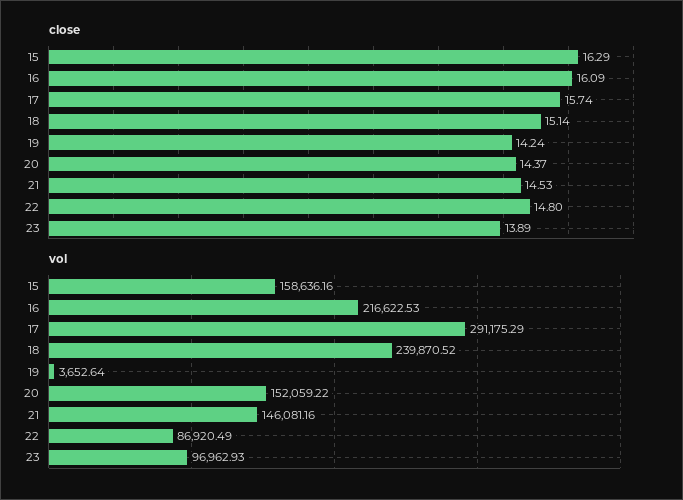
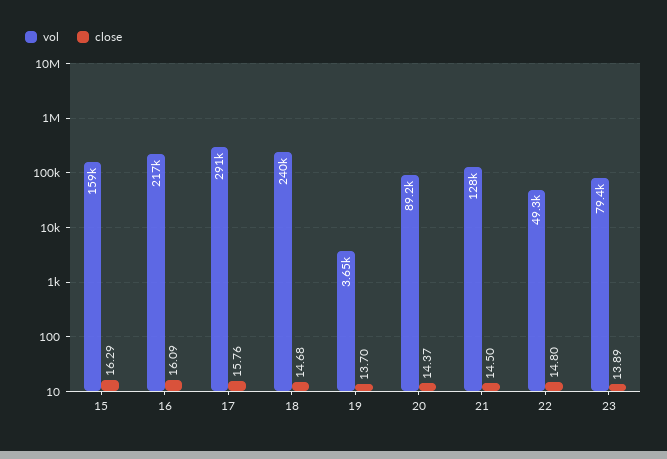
close, 17: 15.74 -> 15.76
close, 18: 15.14 -> 14.68
close, 19: 14.24 -> 13.7
close, 21: 14.53 -> 14.5
vol, 20: 152059.22 -> 89200
vol, 21: 146081.16 -> 128000
vol, 22: 86920.49 -> 49300
vol, 23: 96962.93 -> 79400

